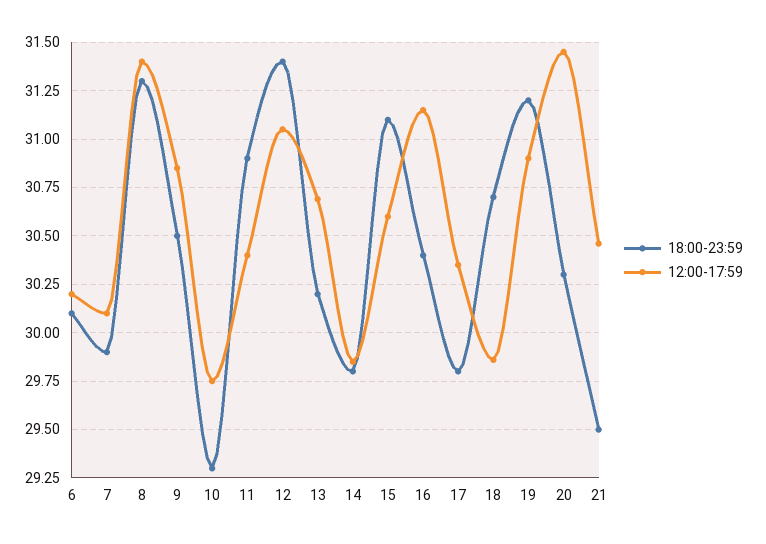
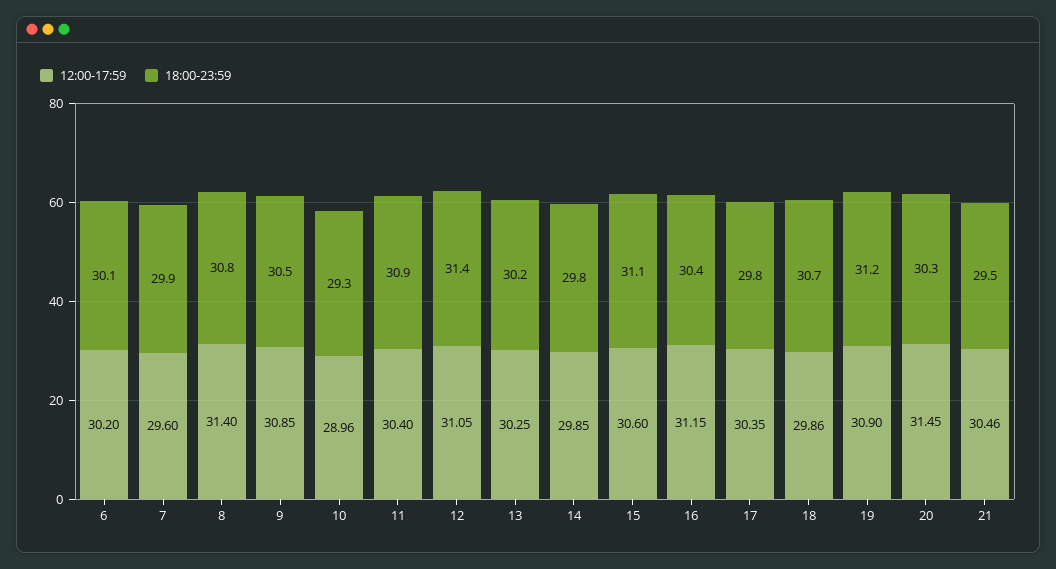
12:00-17:59, 7: 30.1 -> 29.6
18:00-23:59, 8: 31.3 -> 30.8
12:00-17:59, 10: 29.75 -> 28.96
12:00-17:59, 13: 30.7 -> 30.25

